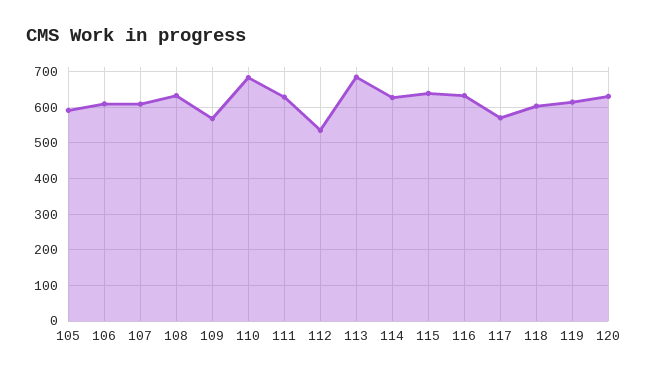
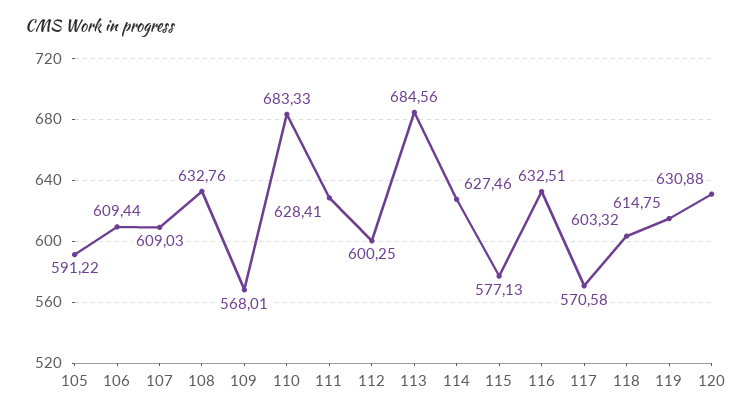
112: 540 -> 600.25
115: 640 -> 577.13

